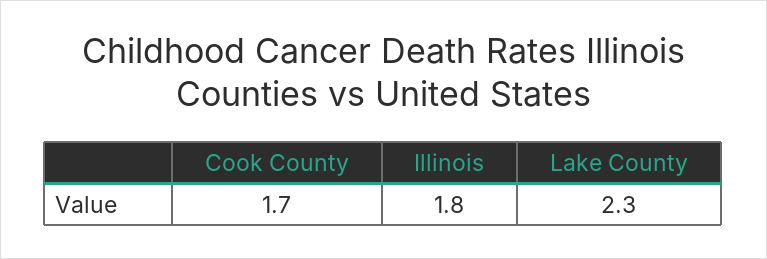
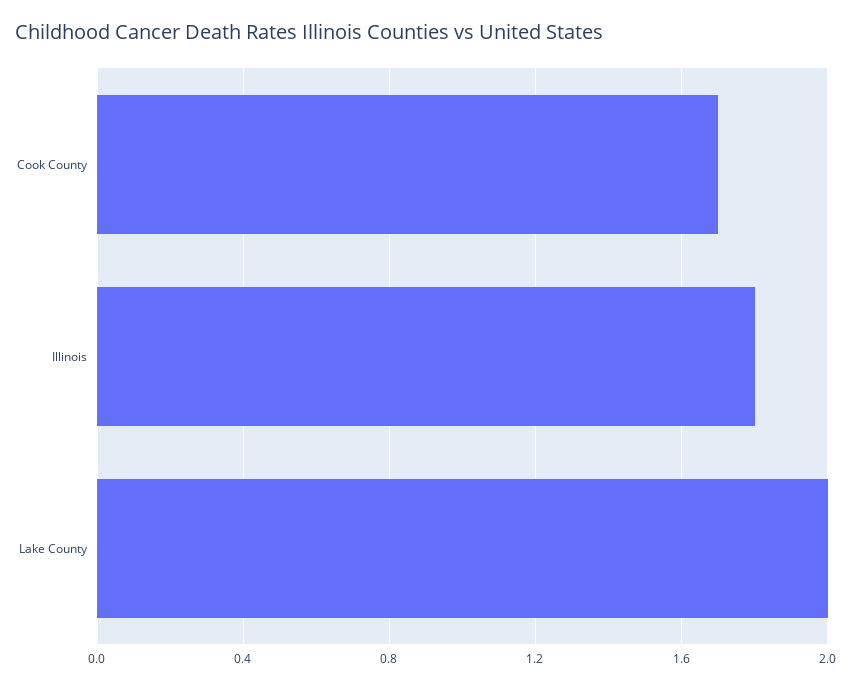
Lake County: 2.3 -> 2

